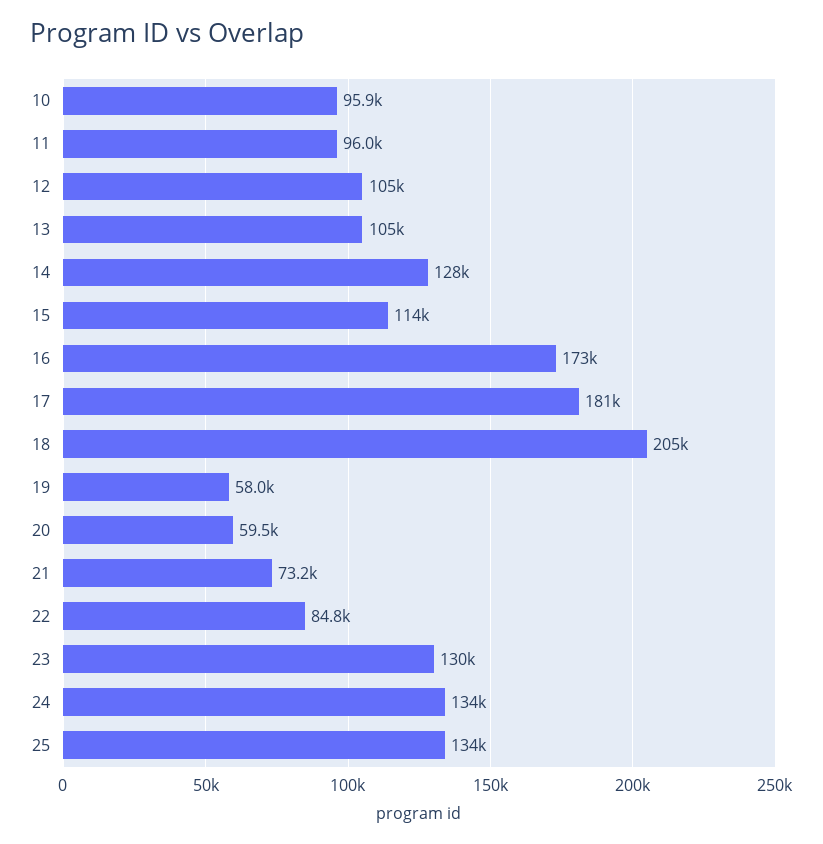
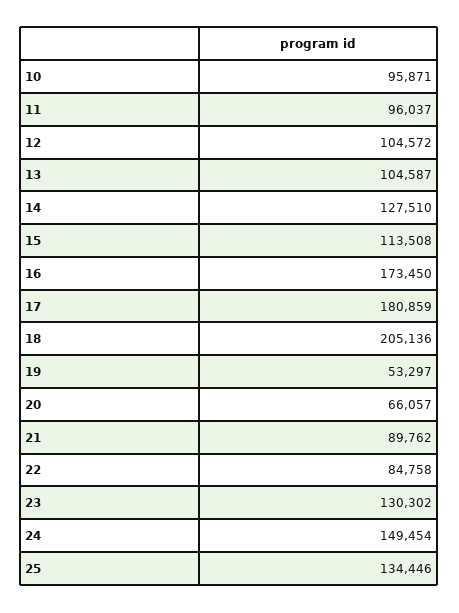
19: 58000 -> 53297
20: 59500 -> 66057
21: 73200 -> 89762
24: 134000 -> 149454

